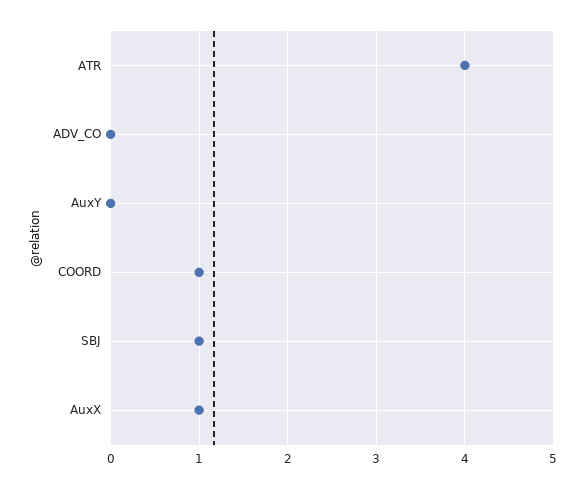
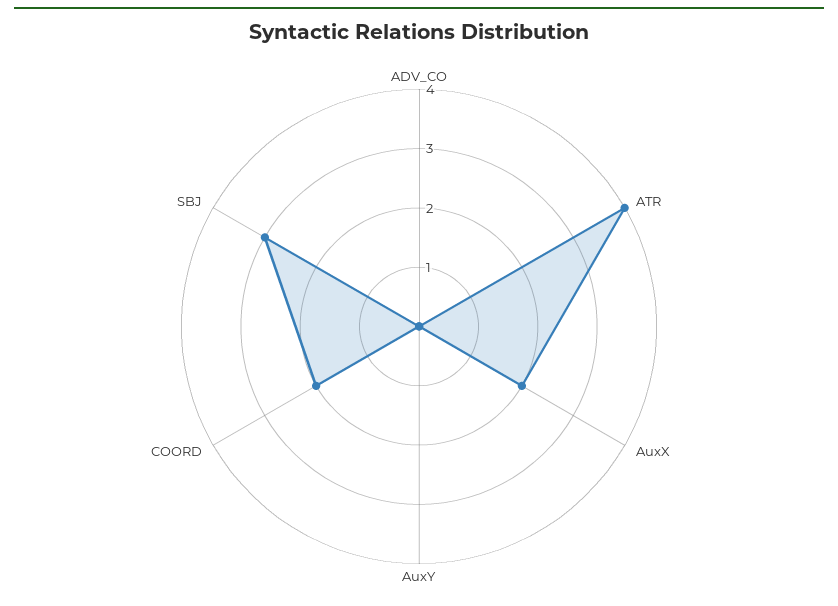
COORD: 1 -> 2
SBJ: 1 -> 3
AuxX: 1 -> 2

